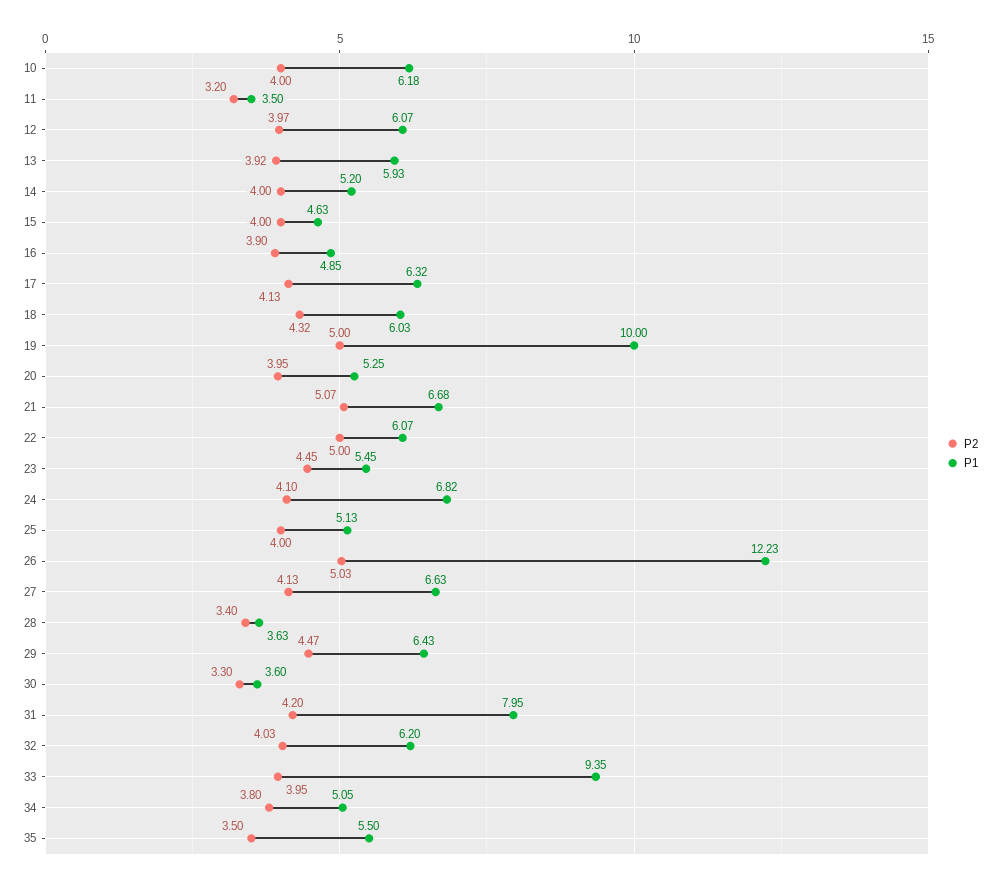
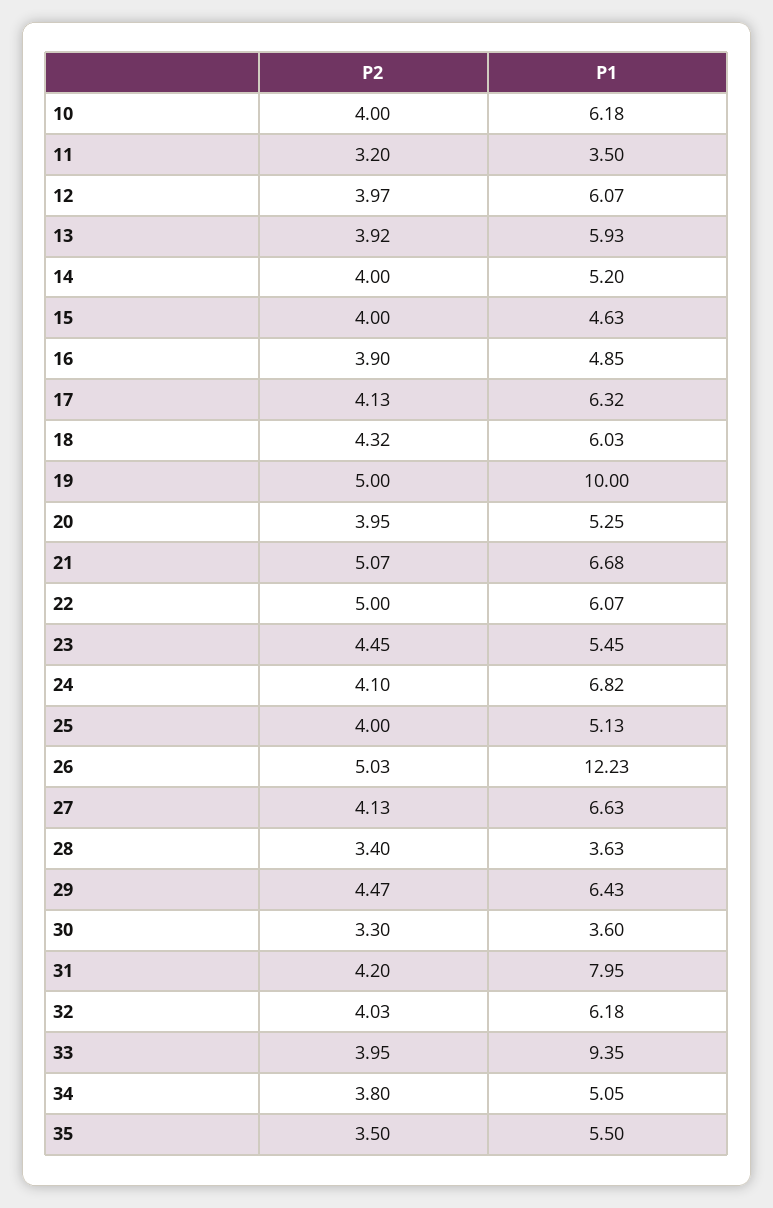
P1, 32: 6.2 -> 6.18

